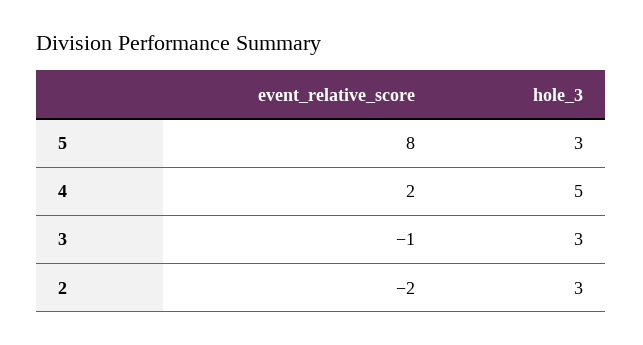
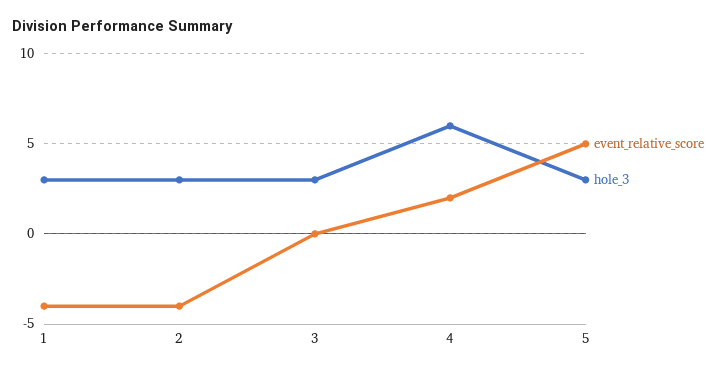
event_relative_score, 5: 8 -> 5
hole_3, 4: 5 -> 6
event_relative_score, 3: -1 -> 0
event_relative_score, 2: -2 -> -4
event_relative_score, 1: none -> -4
hole_3, 1: none -> 3

